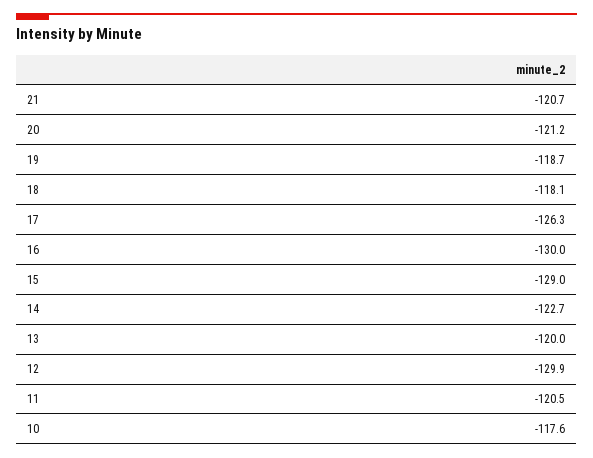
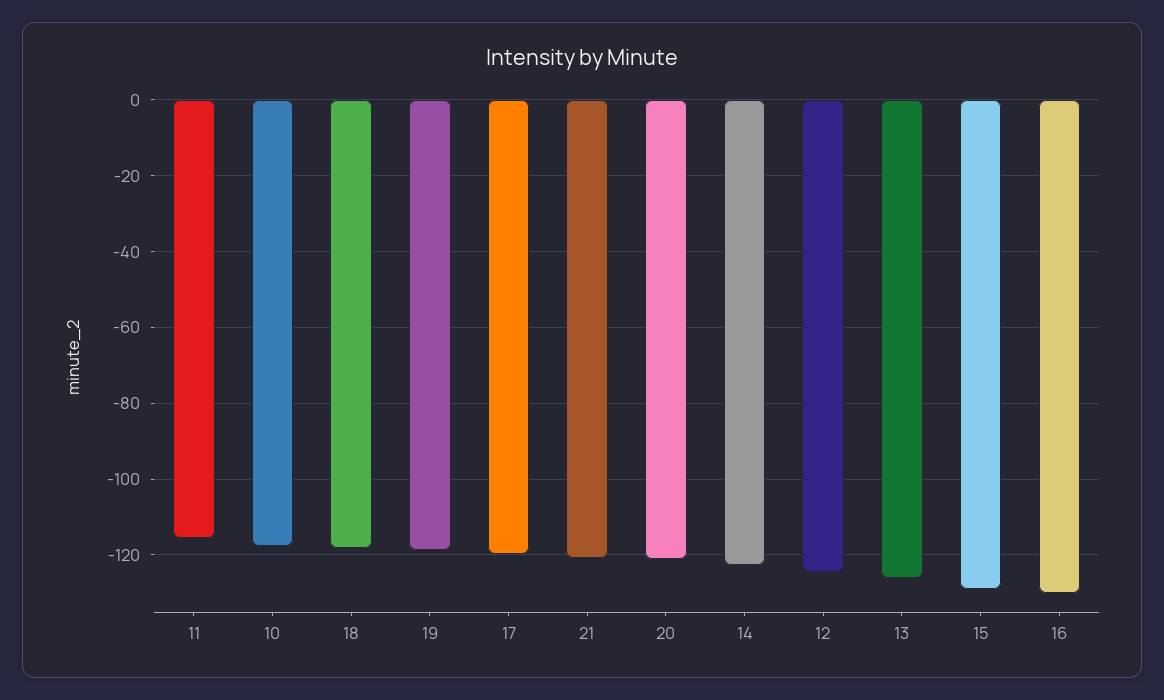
17: -126.3 -> -120
13: -120 -> -126
12: -129.9 -> -124
11: -120.5 -> -116

